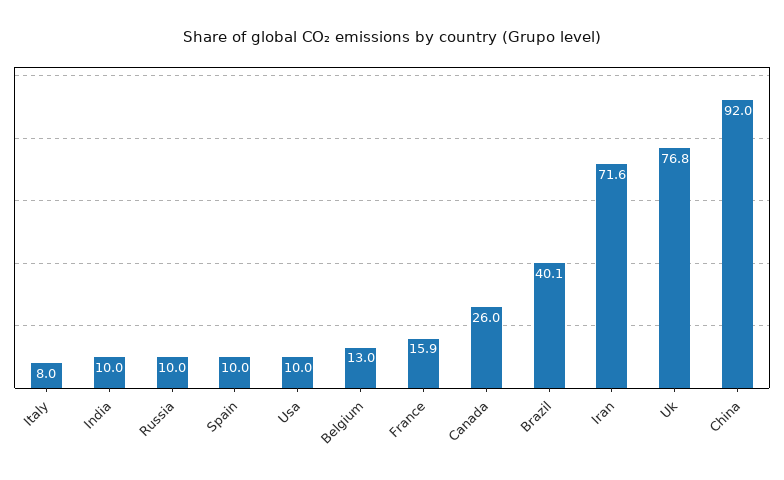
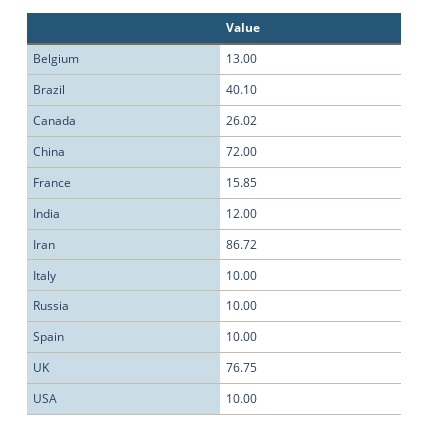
Italy: 8 -> 10
India: 10 -> 12
Iran: 71.6 -> 86.72
China: 92 -> 72

